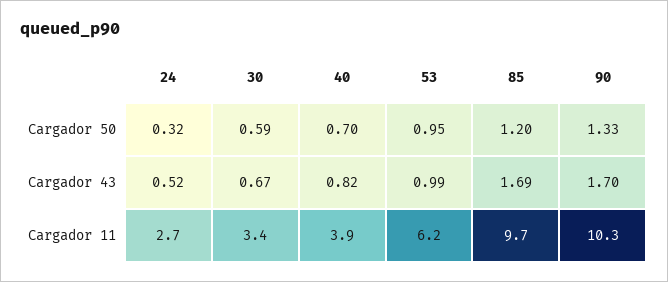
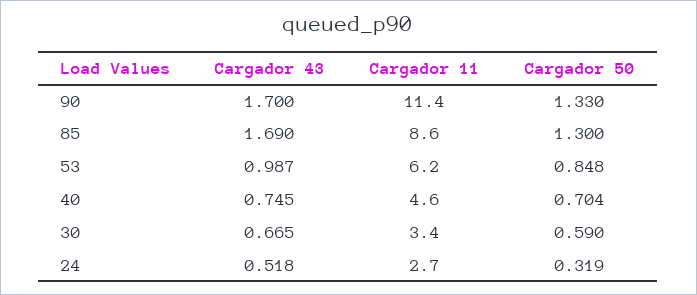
53, Cargador 50: 0.95 -> 0.848
85, Cargador 50: 1.2 -> 1.3
40, Cargador 43: 0.82 -> 0.745
40, Cargador 11: 3.9 -> 4.6
85, Cargador 11: 9.7 -> 8.6
90, Cargador 11: 10.3 -> 11.4

